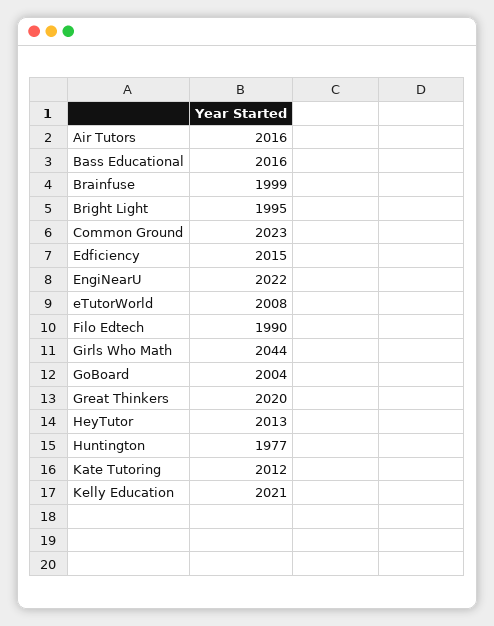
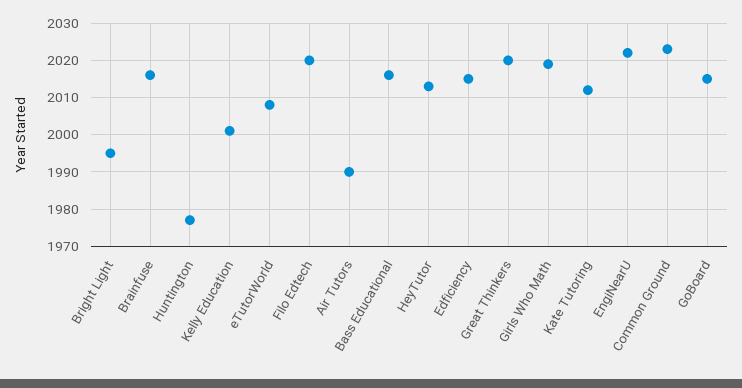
Air Tutors: 2016 -> 1990
Brainfuse: 1999 -> 2015
Filo Edtech: 1990 -> 2020
Girls Who Math: 2044 -> 2020
GoBoard: 2004 -> 2015
Kelly Education: 2021 -> 2000

